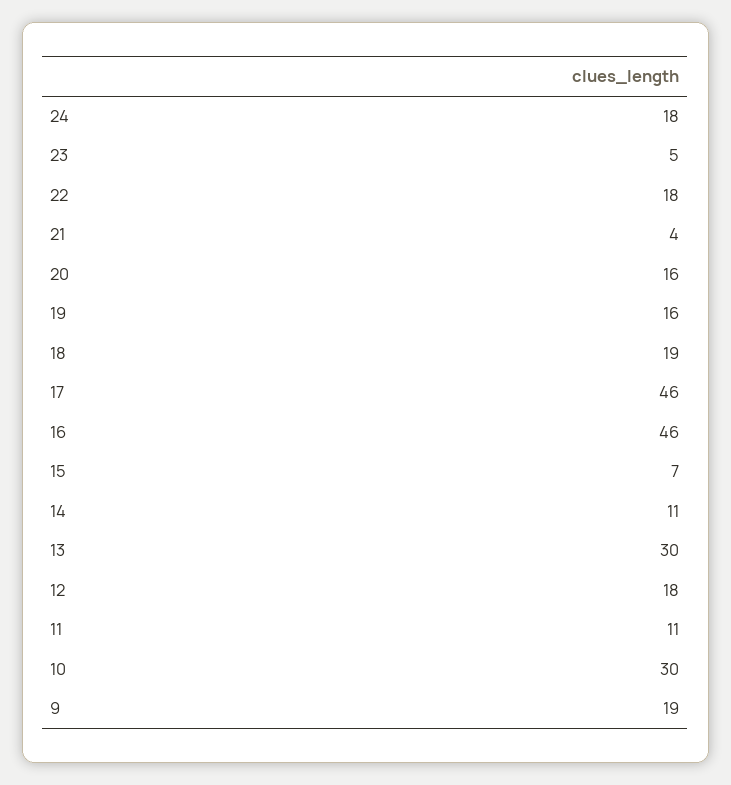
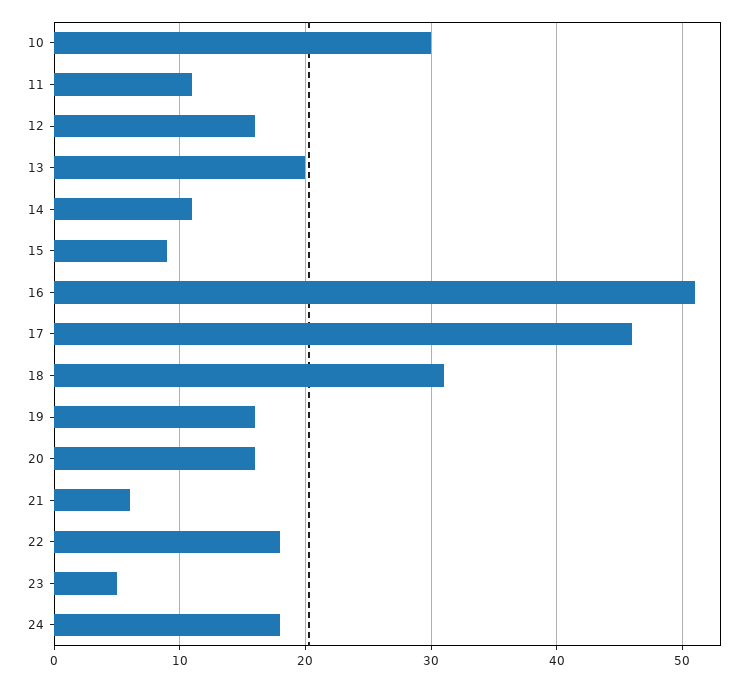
21: 4 -> 6
18: 19 -> 31
16: 46 -> 51
15: 7 -> 9
13: 30 -> 20
12: 18 -> 16
9: 19 -> none

